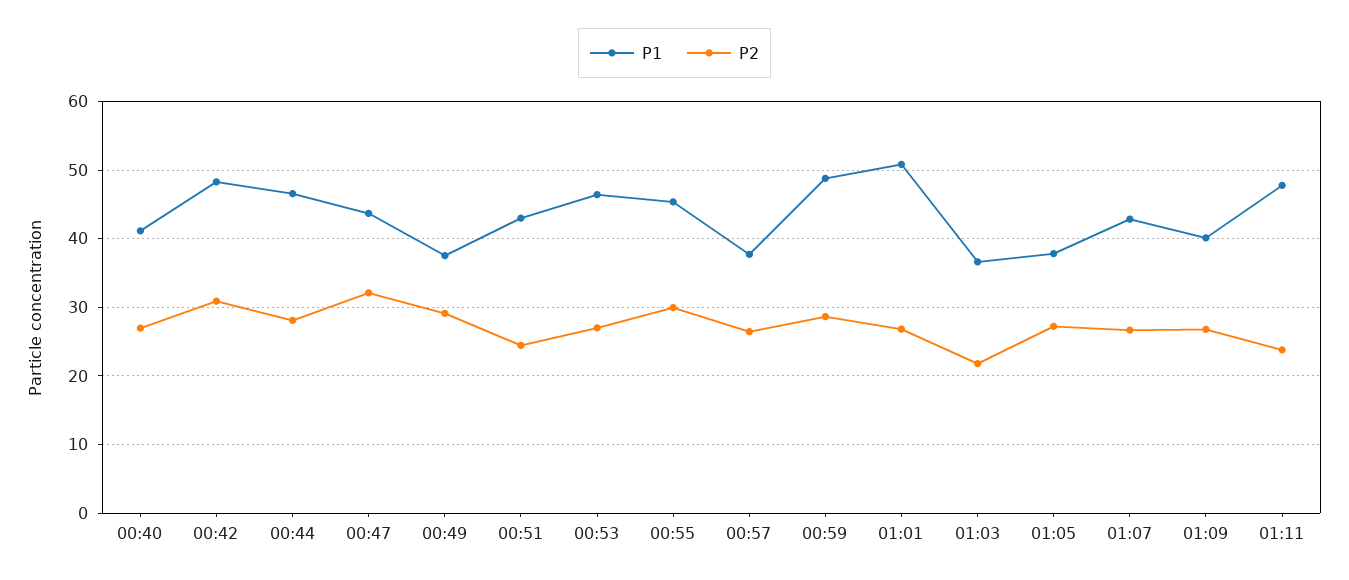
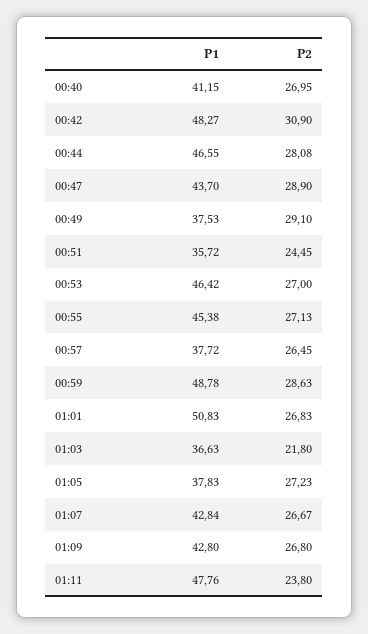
P2, 00:47: 32 -> 28.9
P1, 00:51: 43 -> 35.72
P2, 00:55: 30 -> 27.13
P1, 01:09: 40 -> 42.8

